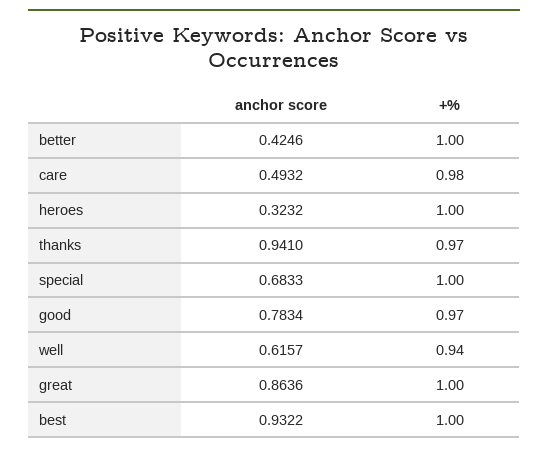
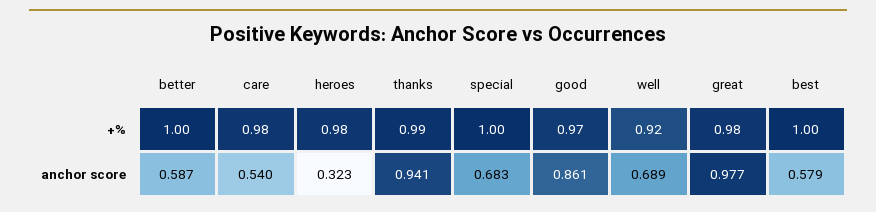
anchor score, better: 0.4246 -> 0.587
anchor score, care: 0.4932 -> 0.54
+%, heroes: 1 -> 0.98
+%, thanks: 0.97 -> 0.99
anchor score, good: 0.7834 -> 0.861
anchor score, well: 0.6157 -> 0.689
+%, well: 0.94 -> 0.92
anchor score, great: 0.8636 -> 0.977
+%, great: 1 -> 0.98
anchor score, best: 0.9322 -> 0.579

